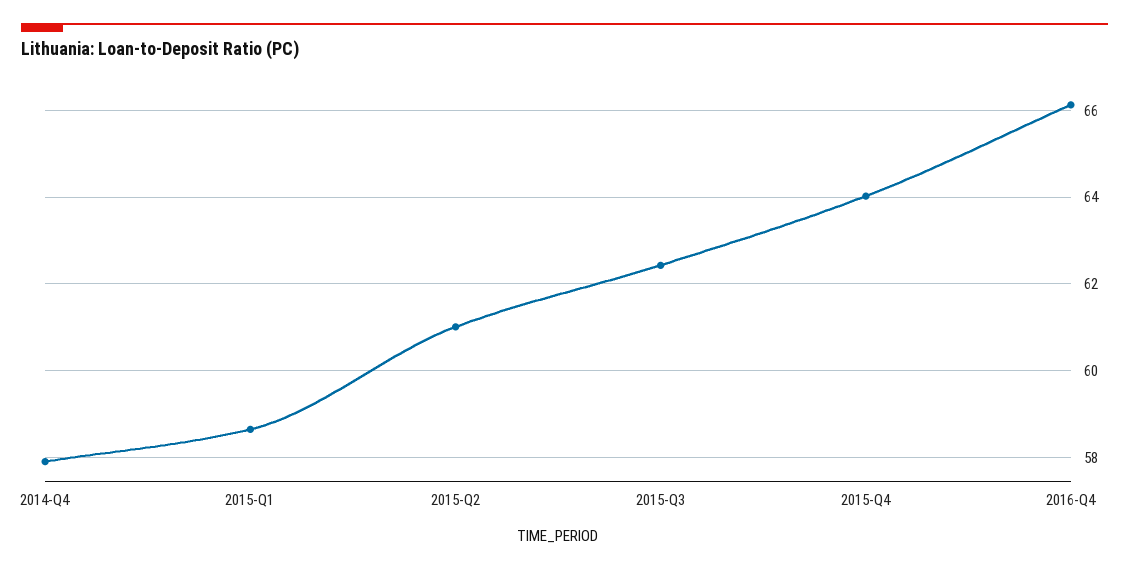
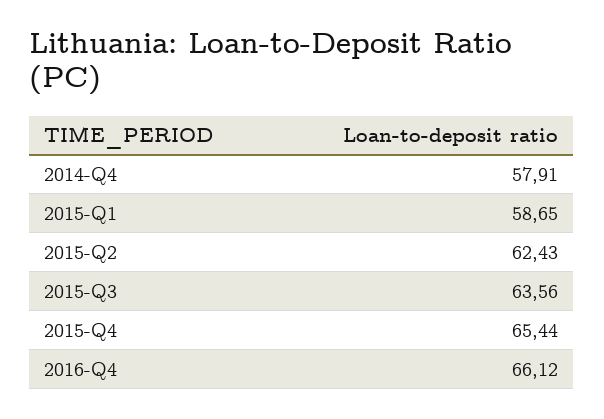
2015-Q2: 61 -> 62.43
2015-Q3: 62.4 -> 63.56
2015-Q4: 64 -> 65.44

